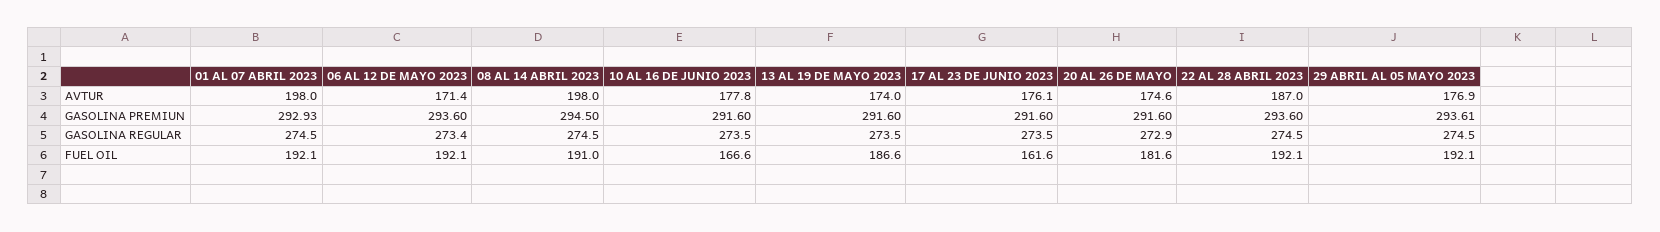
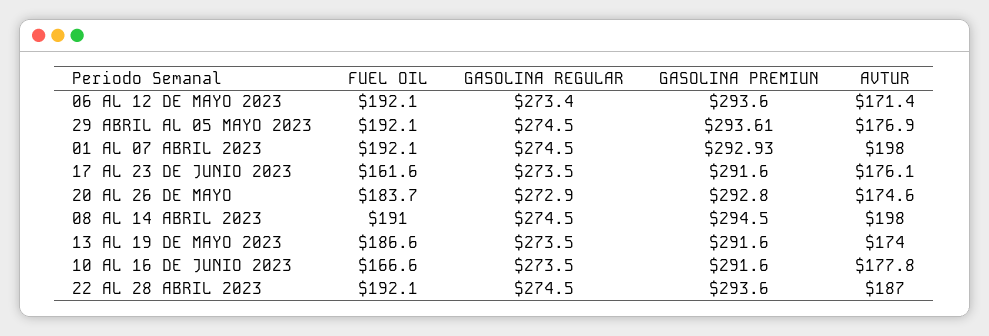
20 AL 26 DE MAYO, GASOLINA PREMIUN: 291.6 -> 292.8
20 AL 26 DE MAYO, FUEL OIL: 181.6 -> 183.7

